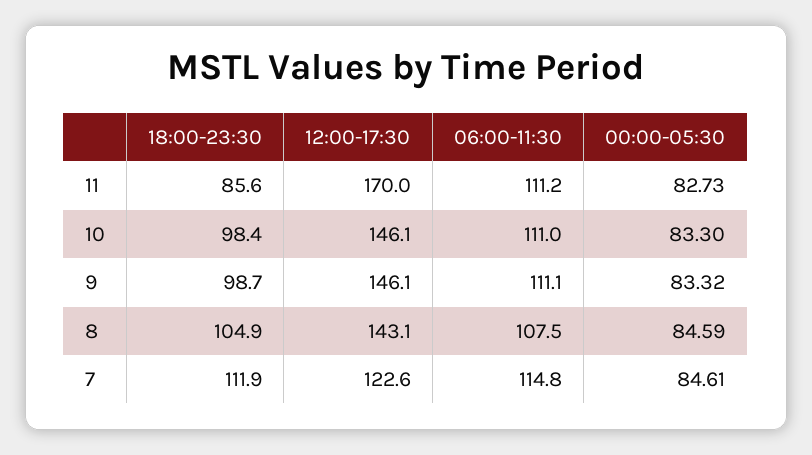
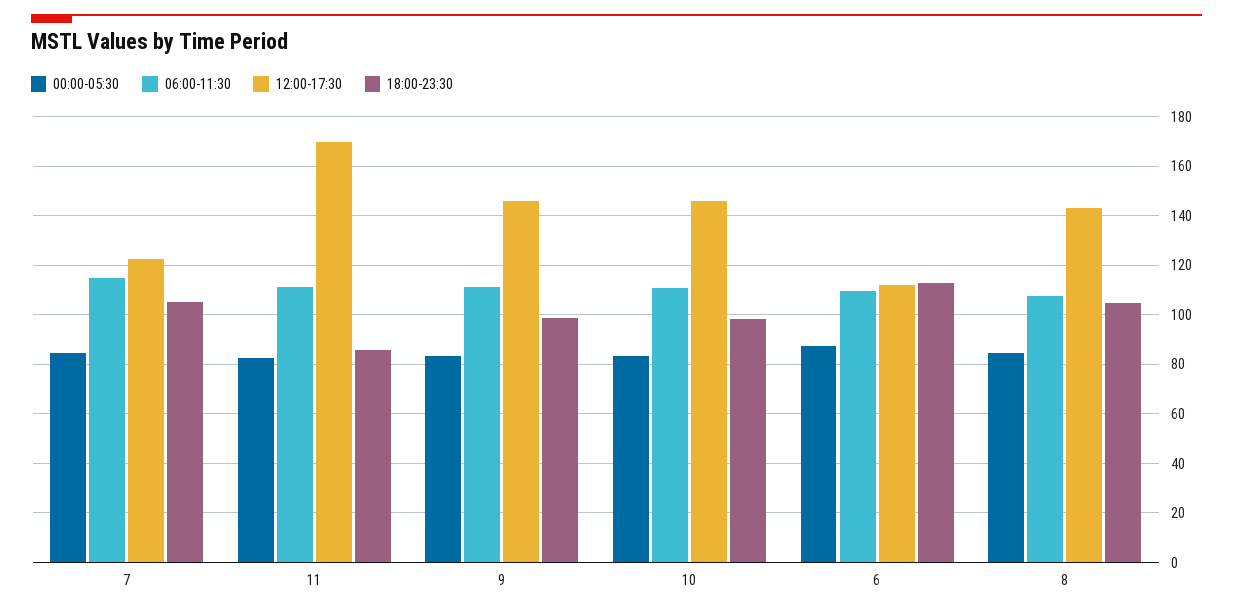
18:00-23:30, 7: 111.9 -> 105
00:00-05:30, 6: none -> 87.5
06:00-11:30, 6: none -> 110
12:00-17:30, 6: none -> 112.5
18:00-23:30, 6: none -> 112.5

